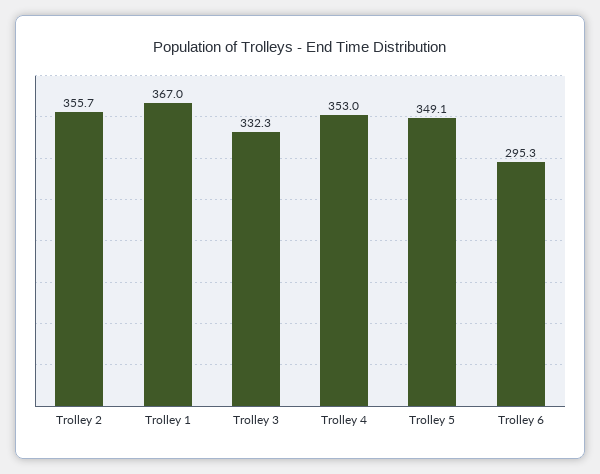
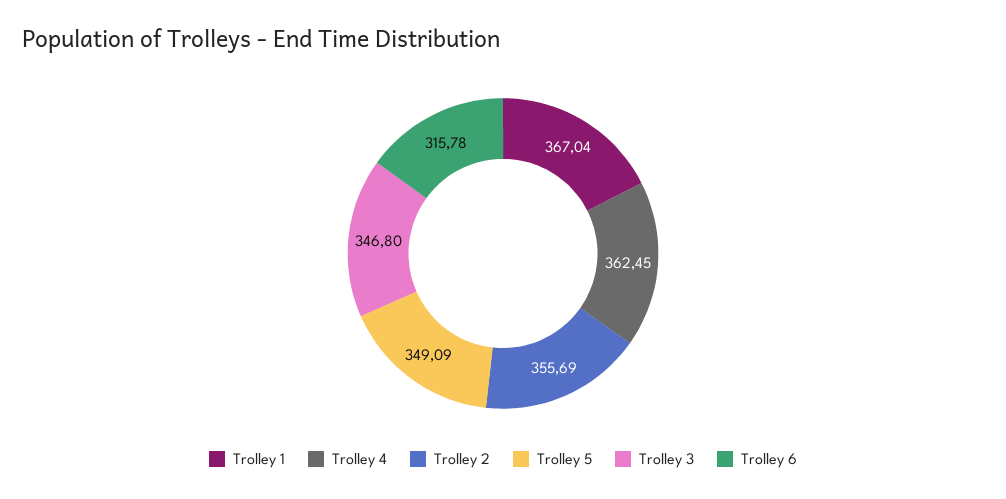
Trolley 3: 332.3 -> 346.8
Trolley 4: 353 -> 362.45
Trolley 6: 295.3 -> 315.78

